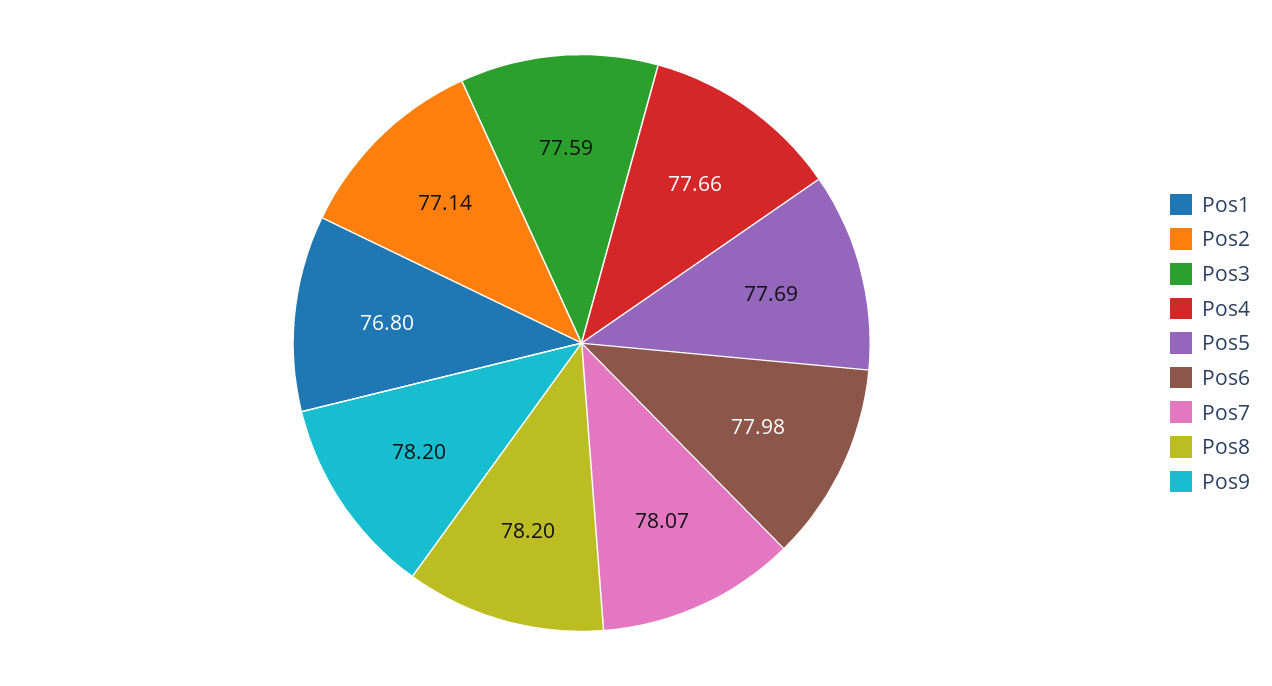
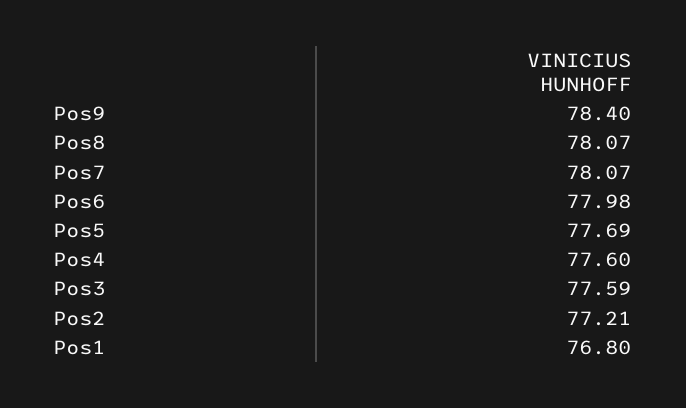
Pos2: 77.14 -> 77.21
Pos4: 77.66 -> 77.6
Pos8: 78.2 -> 78.07
Pos9: 78.2 -> 78.4

